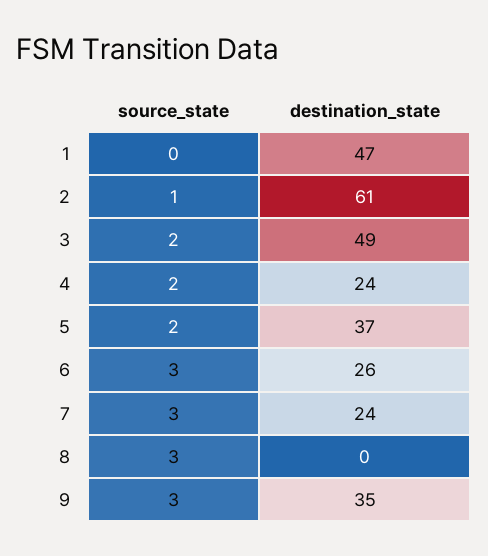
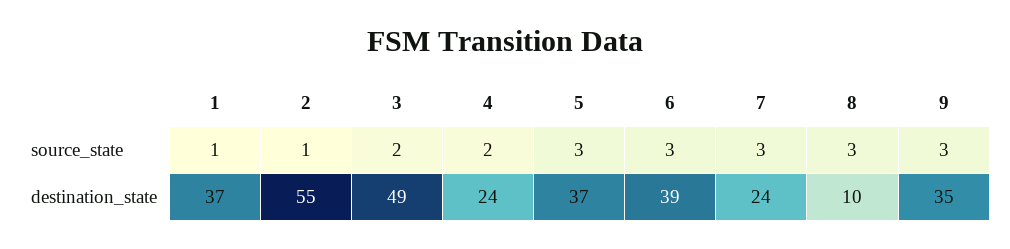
source_state, 1: 0 -> 1
destination_state, 1: 47 -> 37
destination_state, 2: 61 -> 55
source_state, 5: 2 -> 3
destination_state, 6: 26 -> 39
destination_state, 8: 0 -> 10

